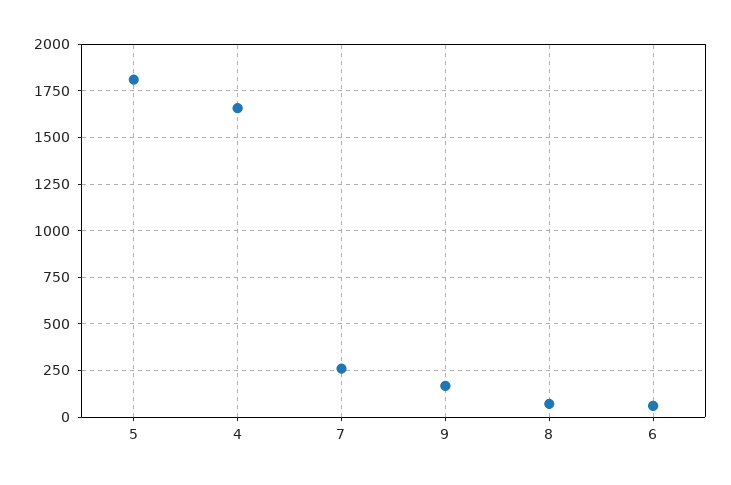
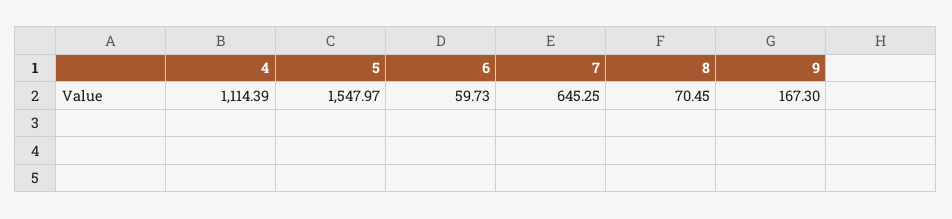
5: 1800 -> 1547.97
4: 1650 -> 1114.39
7: 250 -> 645.25

